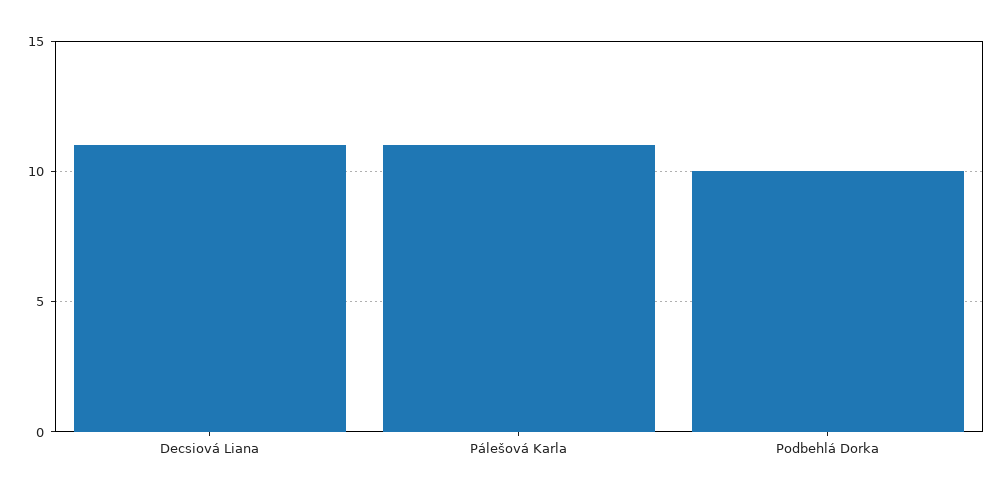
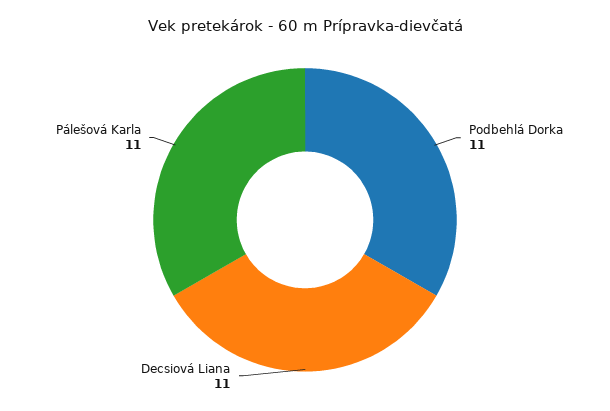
Podbehlá Dorka: 10 -> 11

